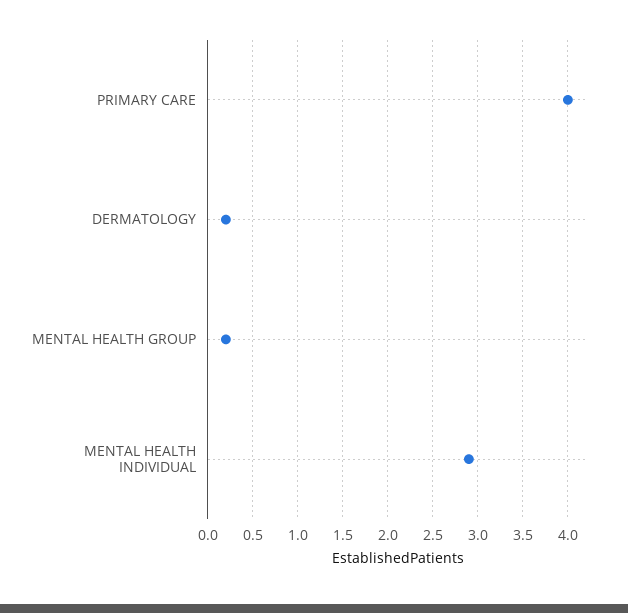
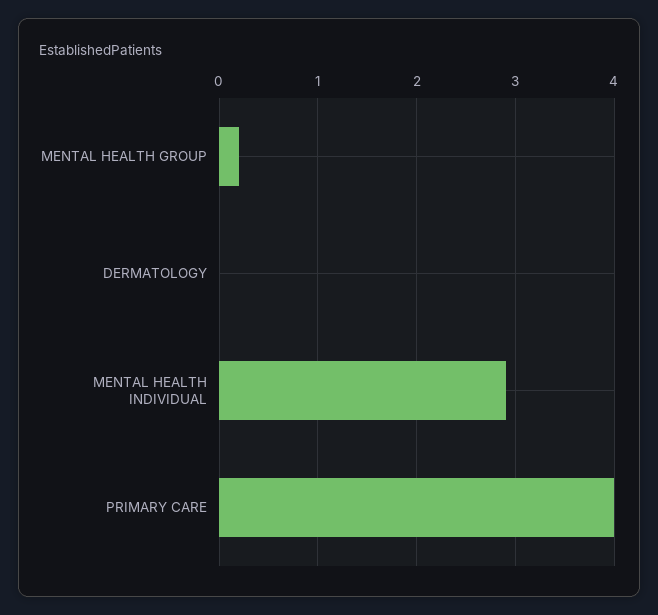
DERMATOLOGY: 0.2 -> 0

